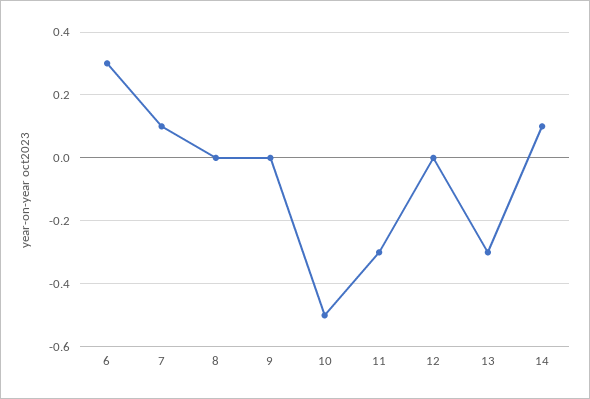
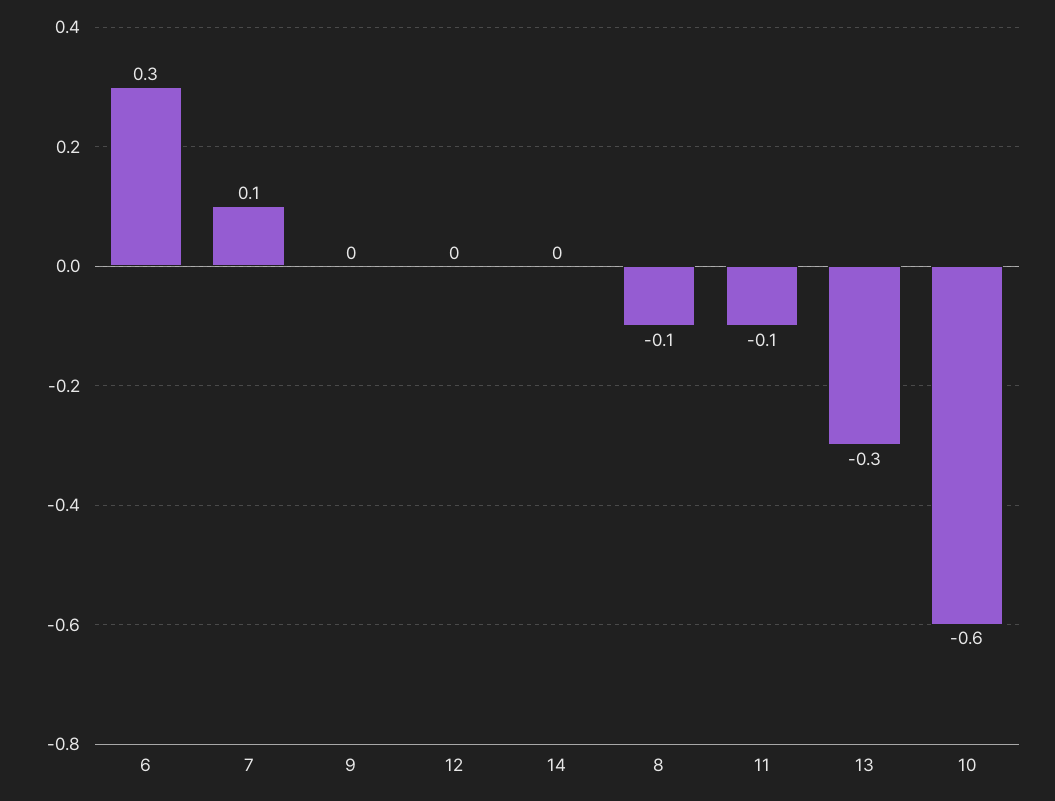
8: 0 -> -0.1
10: -0.5 -> -0.6
11: -0.3 -> -0.1
14: 0.1 -> 0

